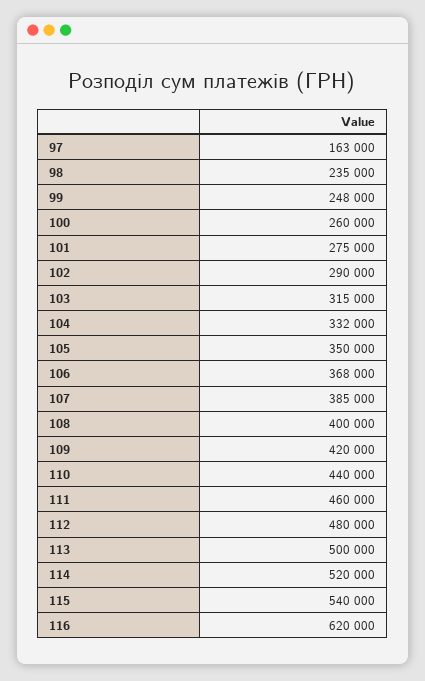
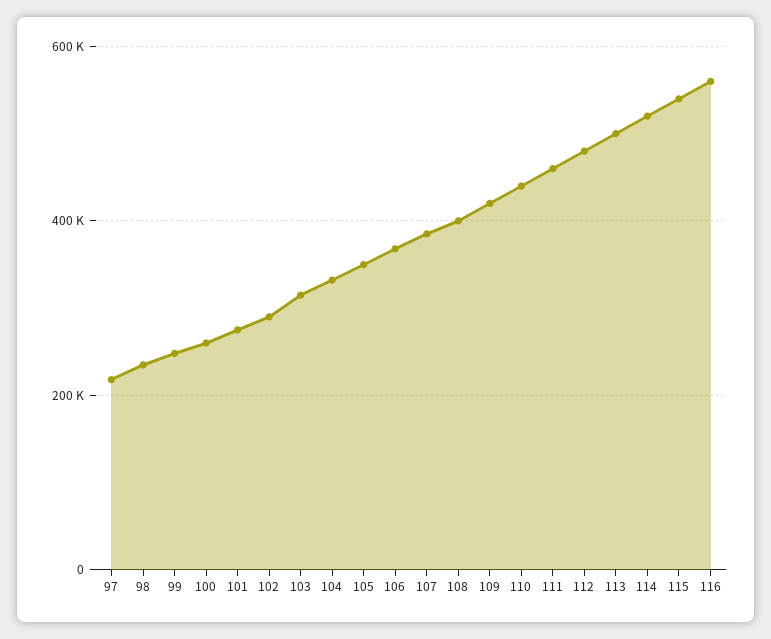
97: 163000 -> 220000
116: 620000 -> 560000

